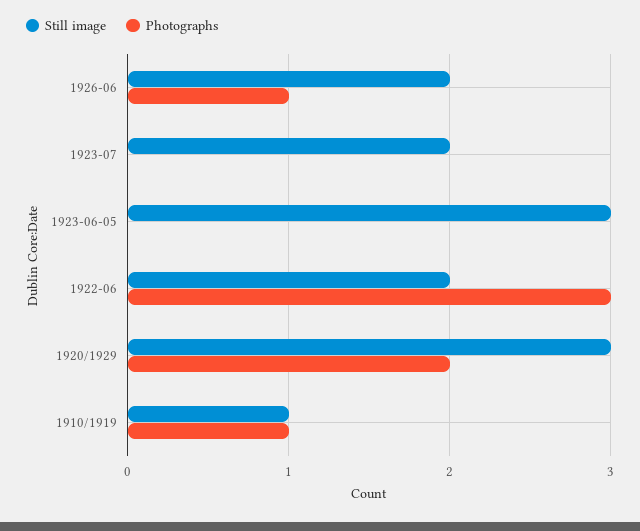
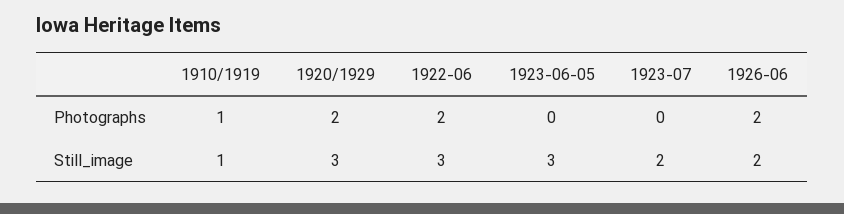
Photographs, 1926-06: 1 -> 2
Still image, 1922-06: 2 -> 3
Photographs, 1922-06: 3 -> 2

